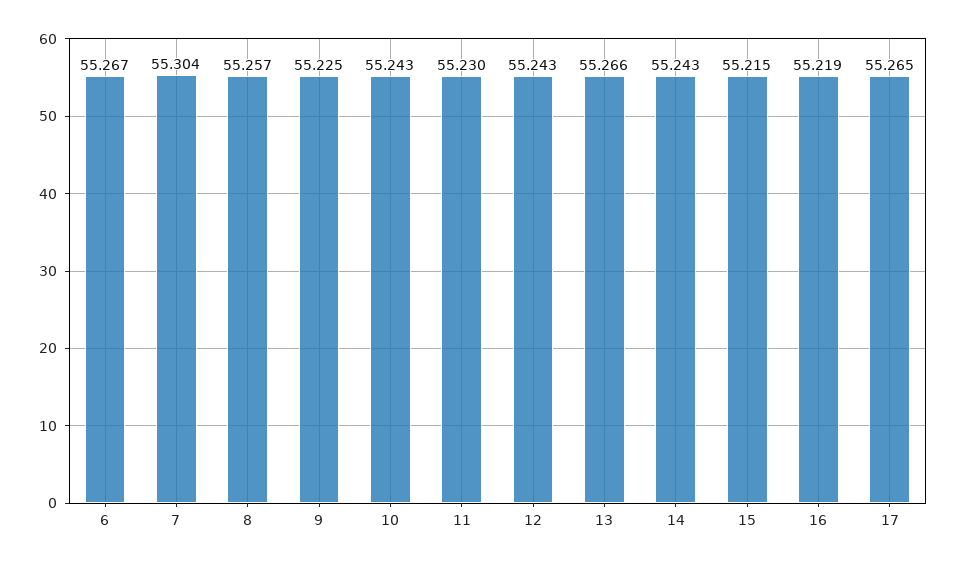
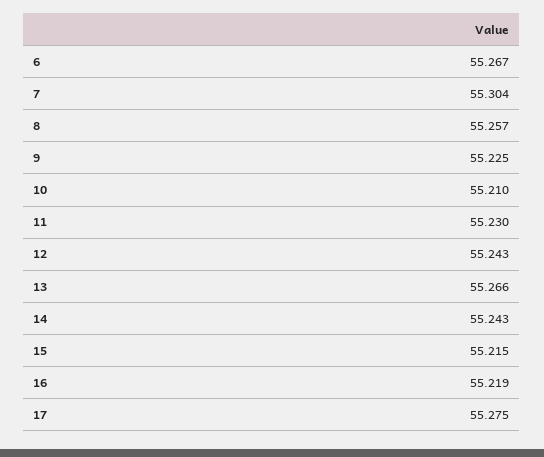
10: 55.243 -> 55.21
17: 55.265 -> 55.275

